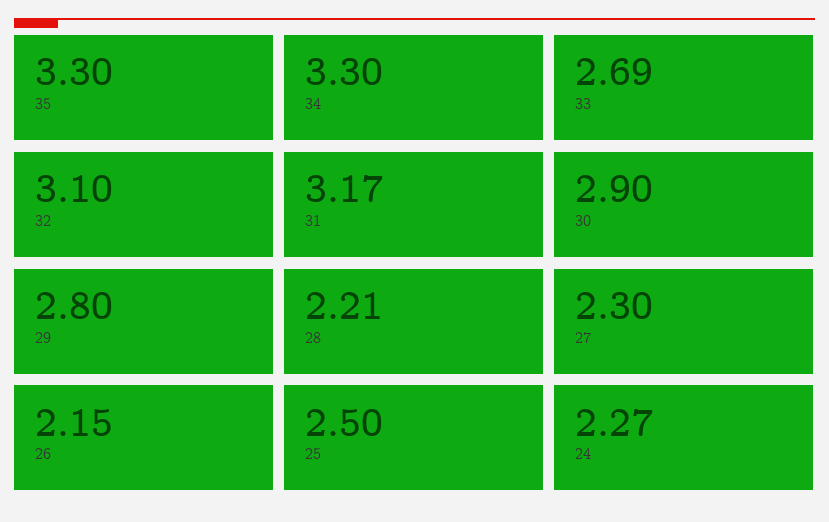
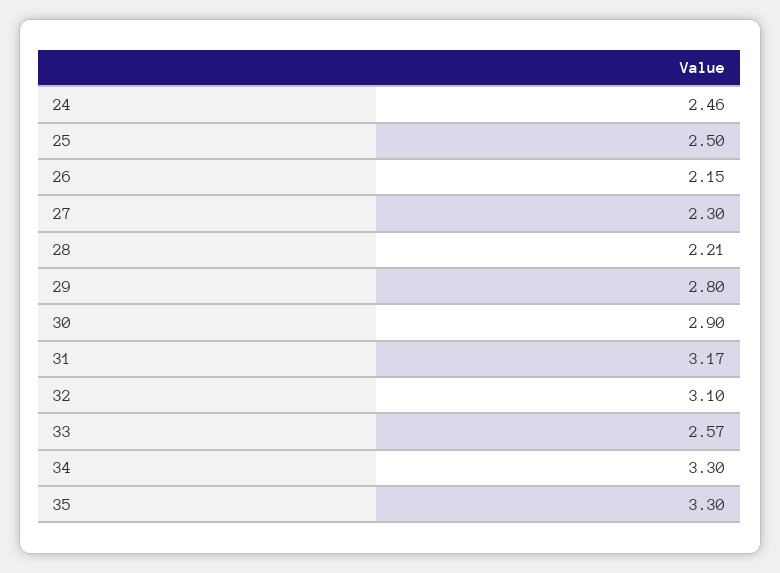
33: 2.69 -> 2.57
24: 2.27 -> 2.46

